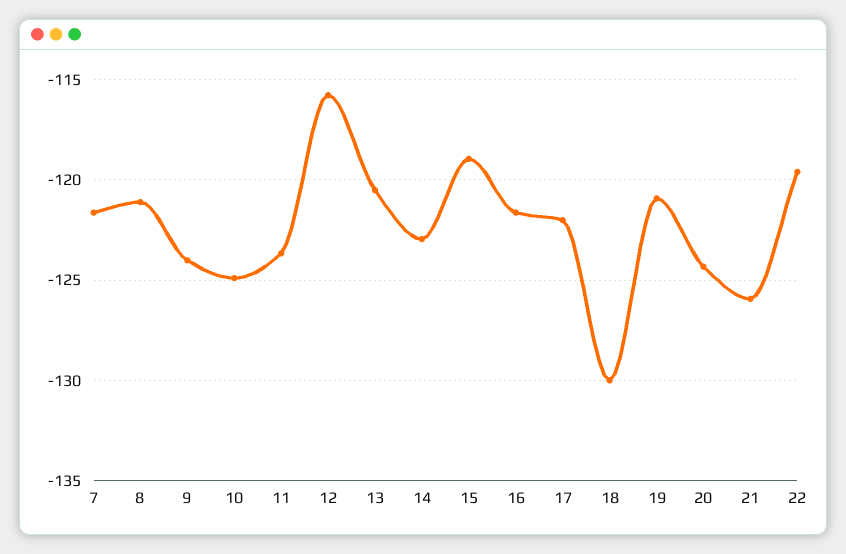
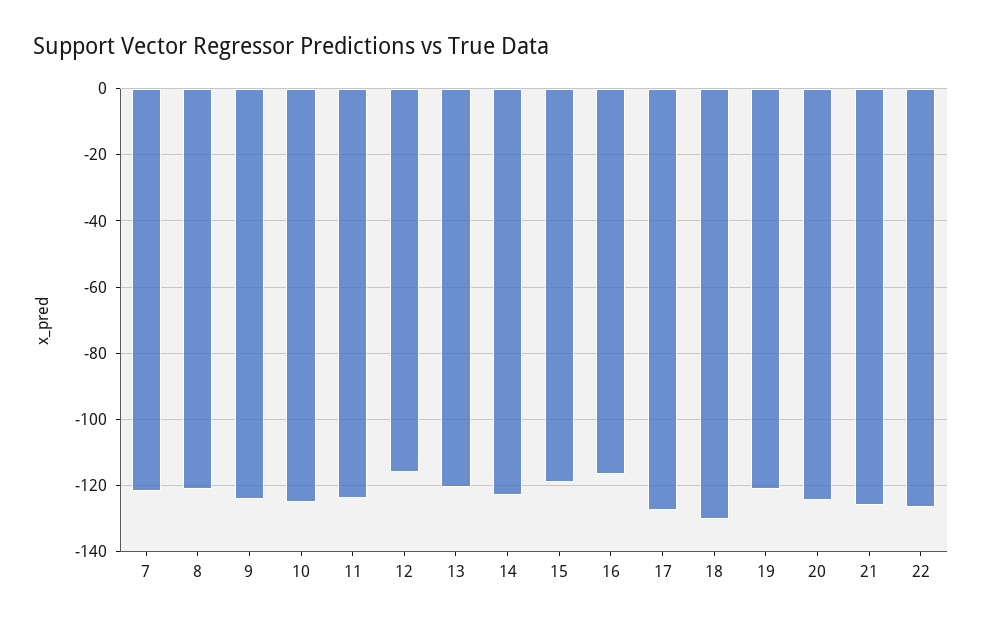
16: -121.5 -> -116
17: -122 -> -128
22: -119.5 -> -126

